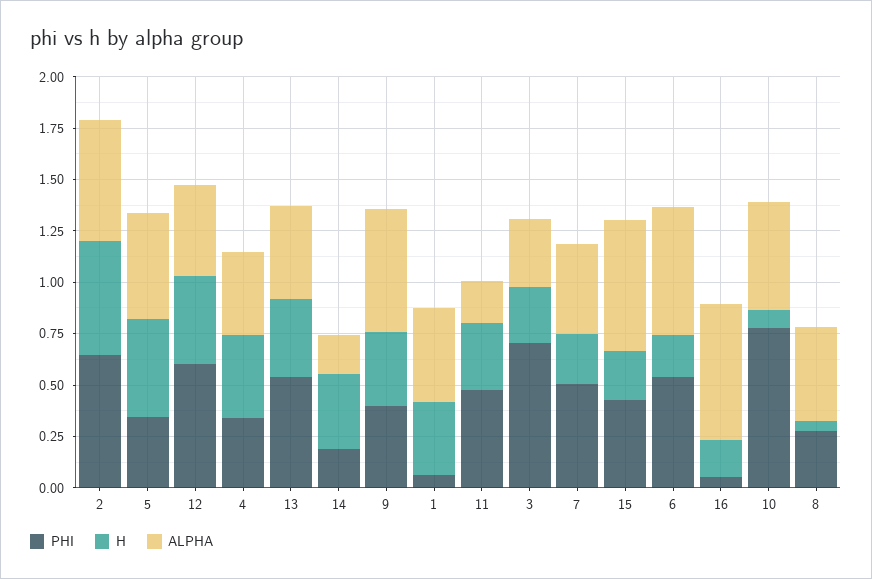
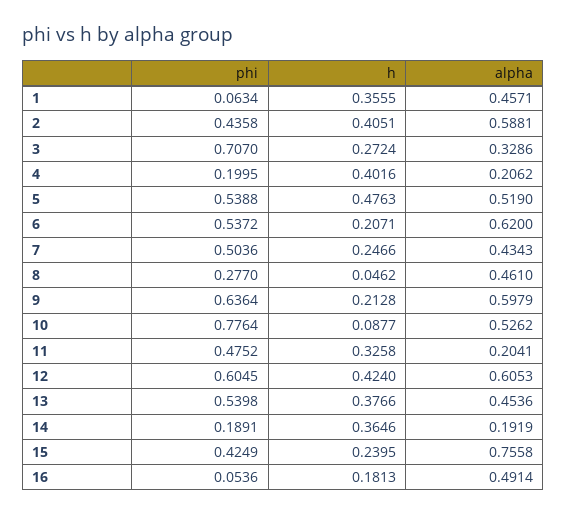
PHI, 2: 0.65 -> 0.4358
H, 2: 0.55 -> 0.4051
PHI, 5: 0.35 -> 0.5388
ALPHA, 12: 0.45 -> 0.6053
PHI, 4: 0.35 -> 0.1995
ALPHA, 4: 0.4 -> 0.2062
PHI, 9: 0.4 -> 0.6364
H, 9: 0.35 -> 0.2128
ALPHA, 15: 0.65 -> 0.7558
ALPHA, 16: 0.65 -> 0.4914

